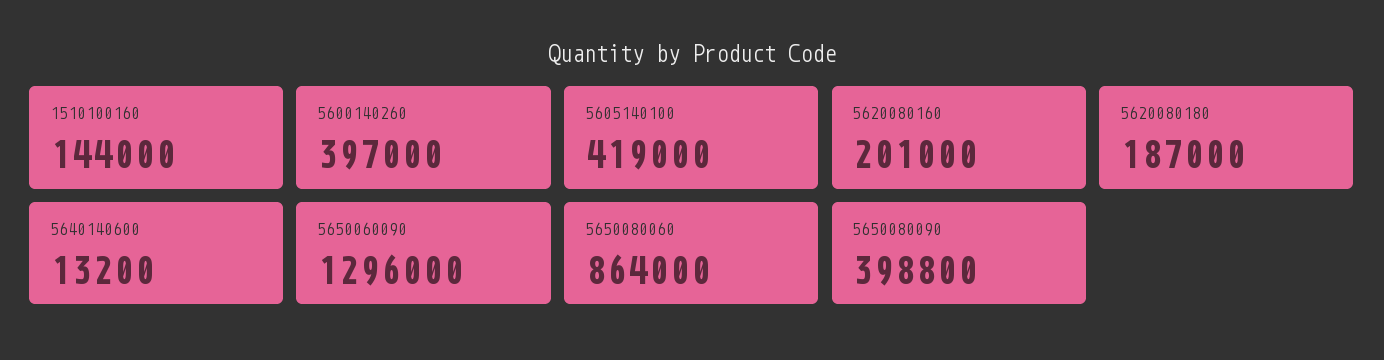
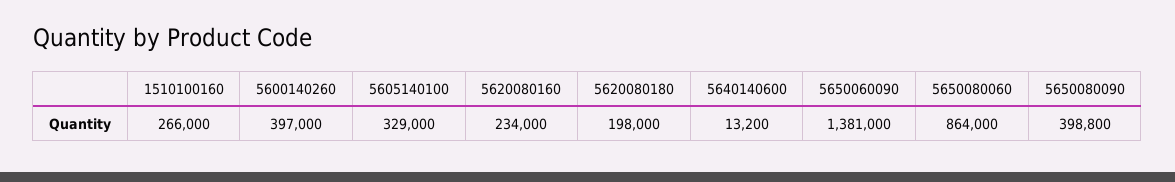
1510100160: 144000 -> 266000
5605140100: 419000 -> 329000
5620080160: 201000 -> 234000
5620080180: 187000 -> 198000
5650060090: 1296000 -> 1381000

